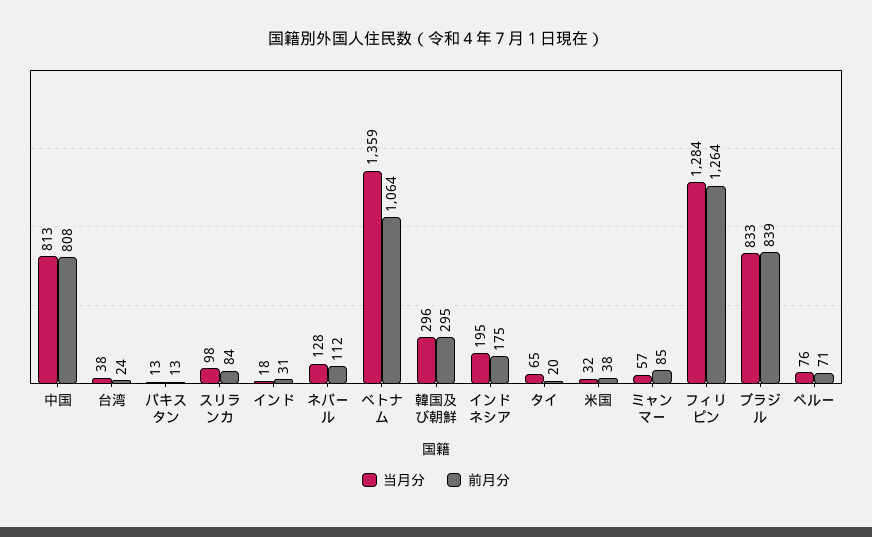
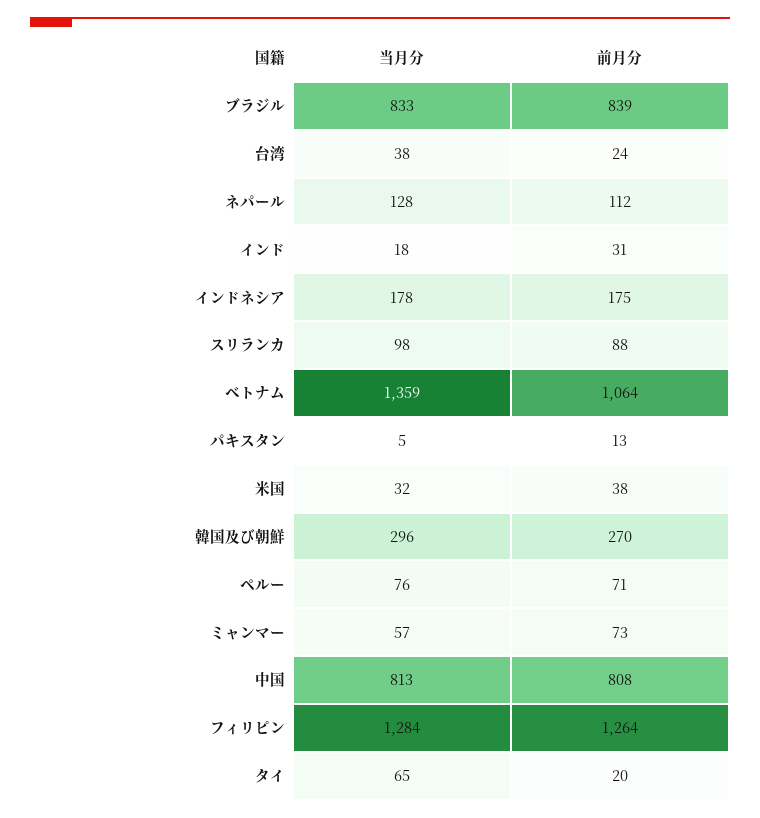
当月分, パキスタン: 13 -> 5
前月分, スリランカ: 84 -> 88
前月分, 韓国及び朝鮮: 295 -> 270
当月分, インドネシア: 195 -> 178
前月分, ミャンマー: 85 -> 73

